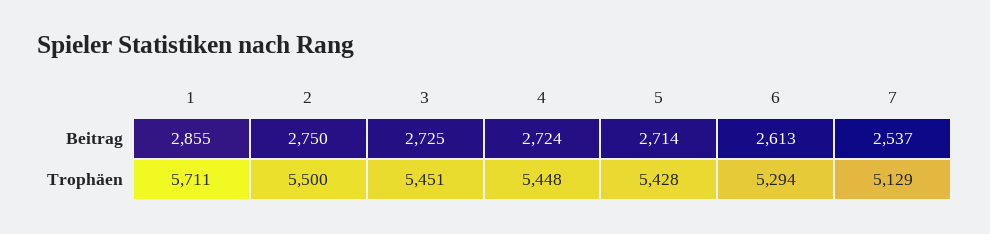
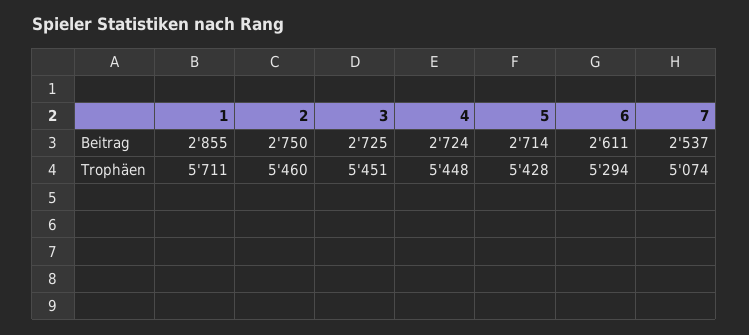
6, Beitrag: 2613 -> 2611
2, Trophäen: 5500 -> 5460
7, Trophäen: 5129 -> 5074

